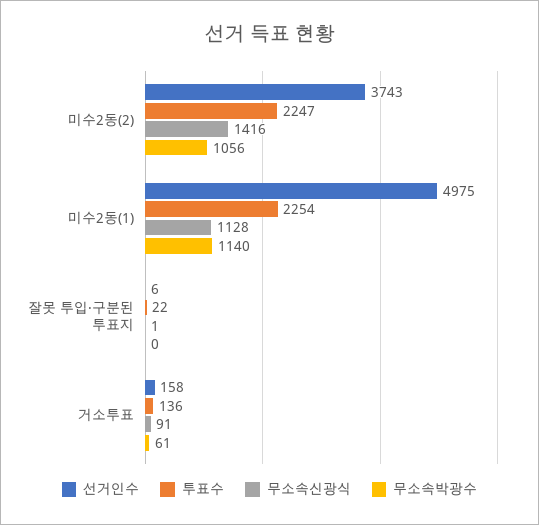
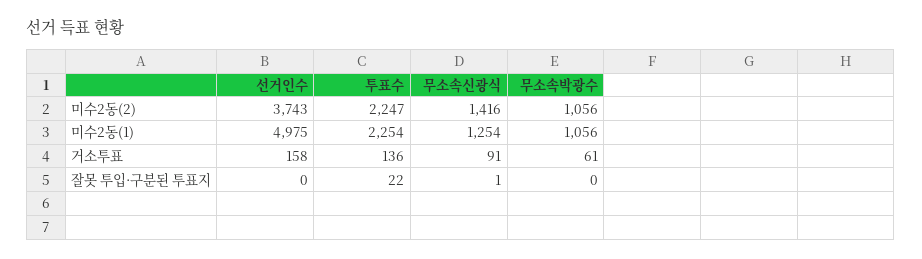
무소속신광식, 미수2동(1): 1128 -> 1254
무소속박광수, 미수2동(1): 1140 -> 1056
선거인수, 잘못 투입·구분된 투표지: 6 -> 0

